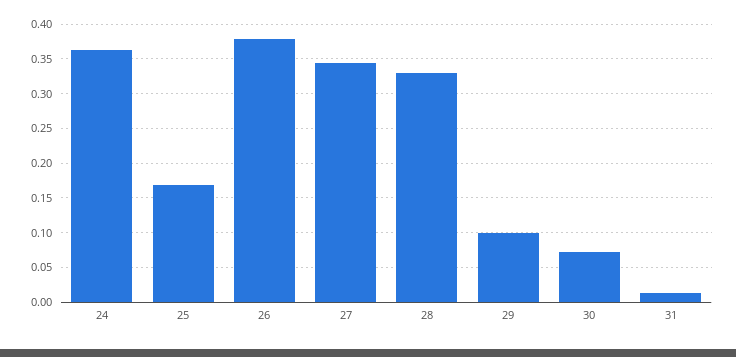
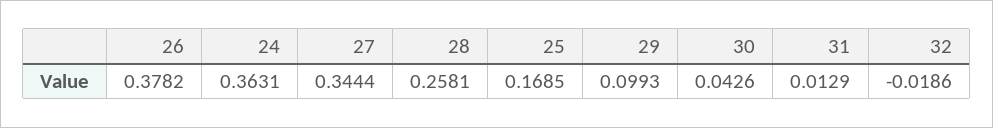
28: 0.33 -> 0.2581
30: 0.07 -> 0.0426
32: none -> -0.0186

